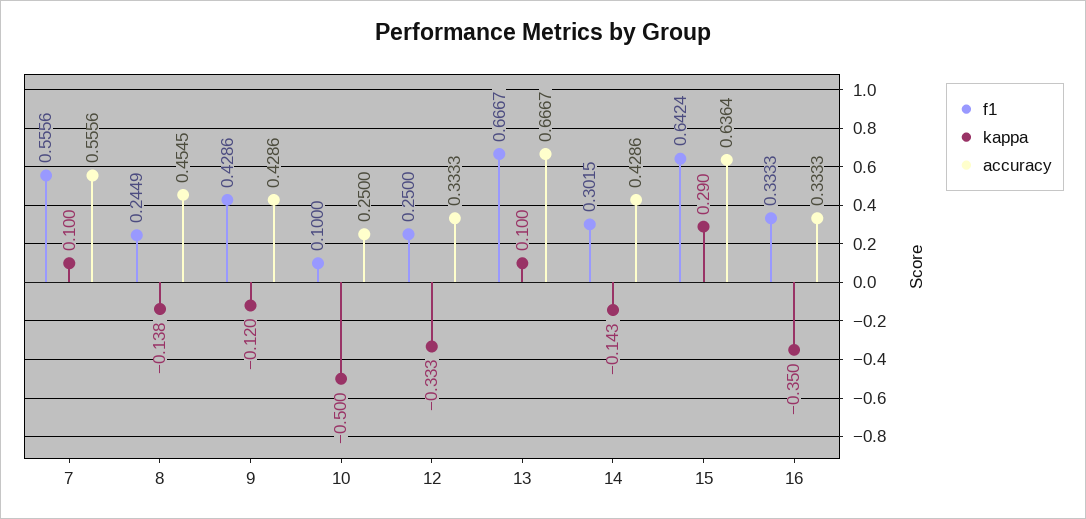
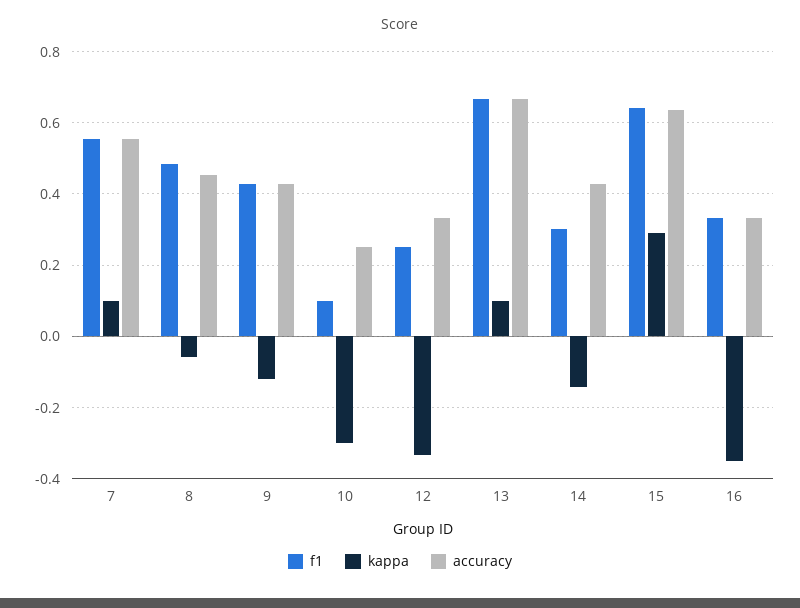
f1, 8: 0.2449 -> 0.48
kappa, 8: -0.138 -> -0.06
kappa, 10: -0.5 -> -0.3

